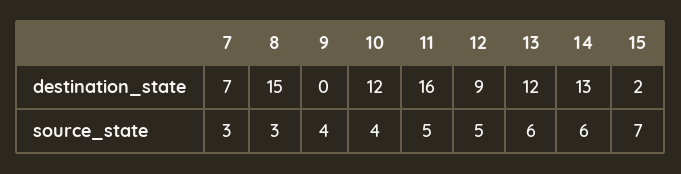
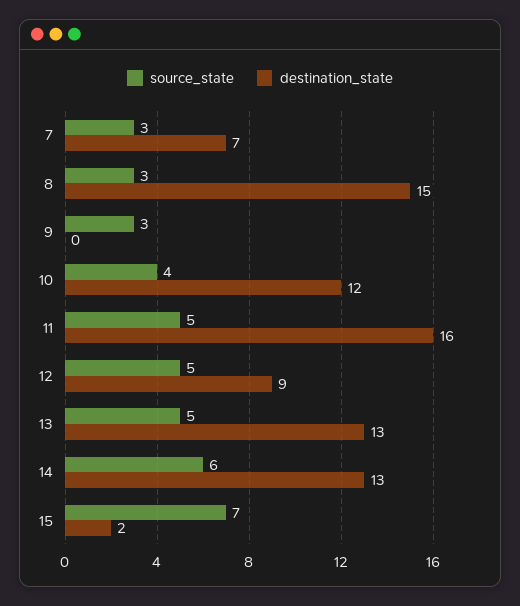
destination_state, 13: 12 -> 13
source_state, 9: 4 -> 3
source_state, 13: 6 -> 5

